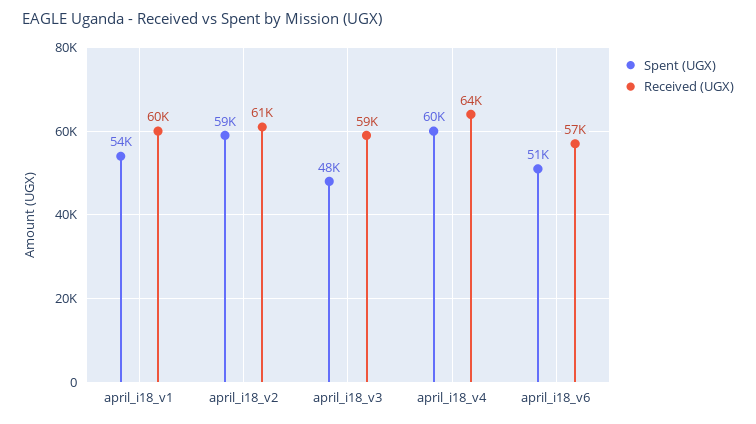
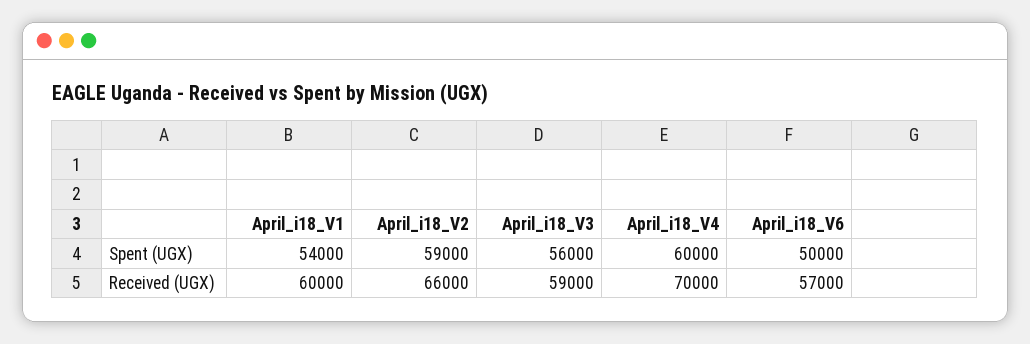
Received (UGX), april_i18_v2: 61000 -> 66000
Spent (UGX), april_i18_v3: 48000 -> 56000
Received (UGX), april_i18_v4: 64000 -> 70000
Spent (UGX), april_i18_v6: 51000 -> 50000

